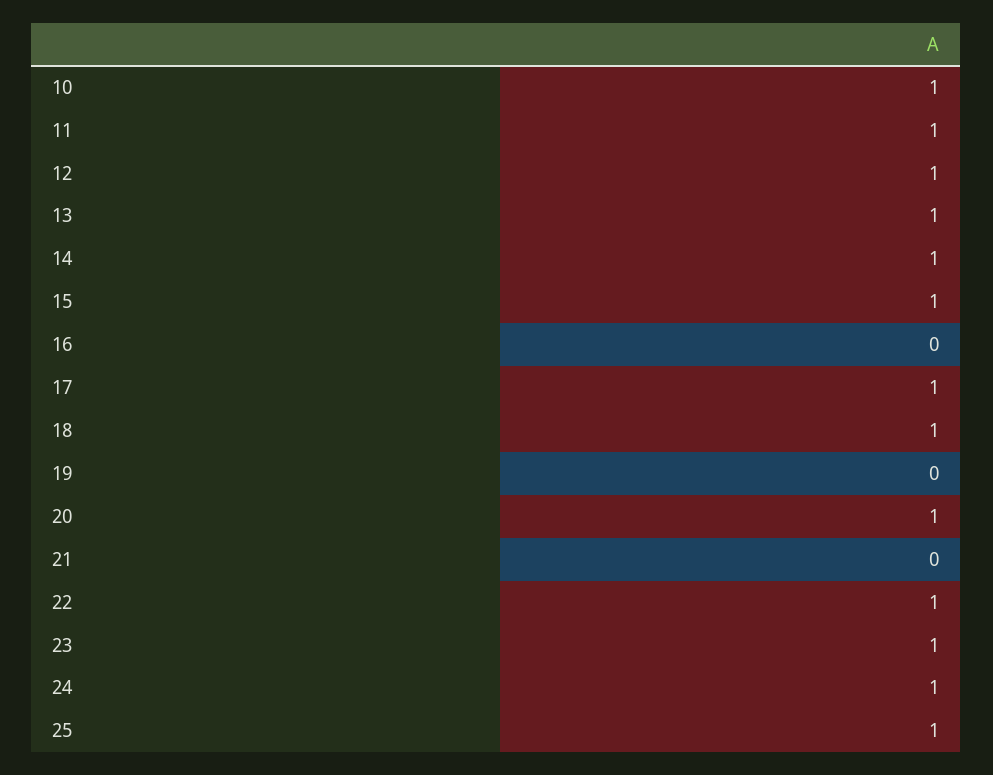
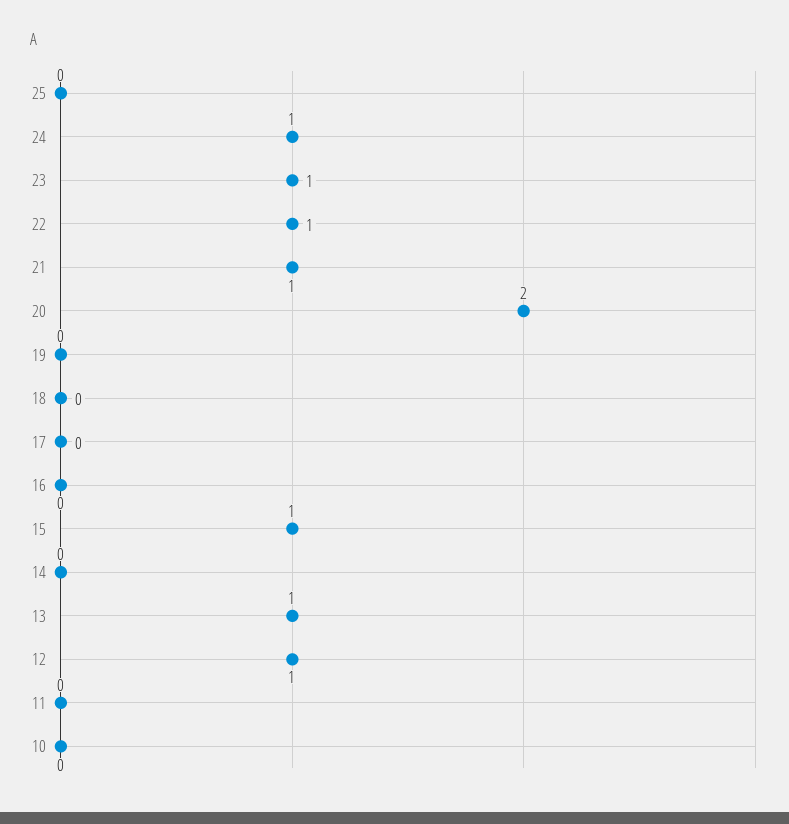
10: 1 -> 0
11: 1 -> 0
14: 1 -> 0
17: 1 -> 0
18: 1 -> 0
20: 1 -> 2
21: 0 -> 1
25: 1 -> 0

